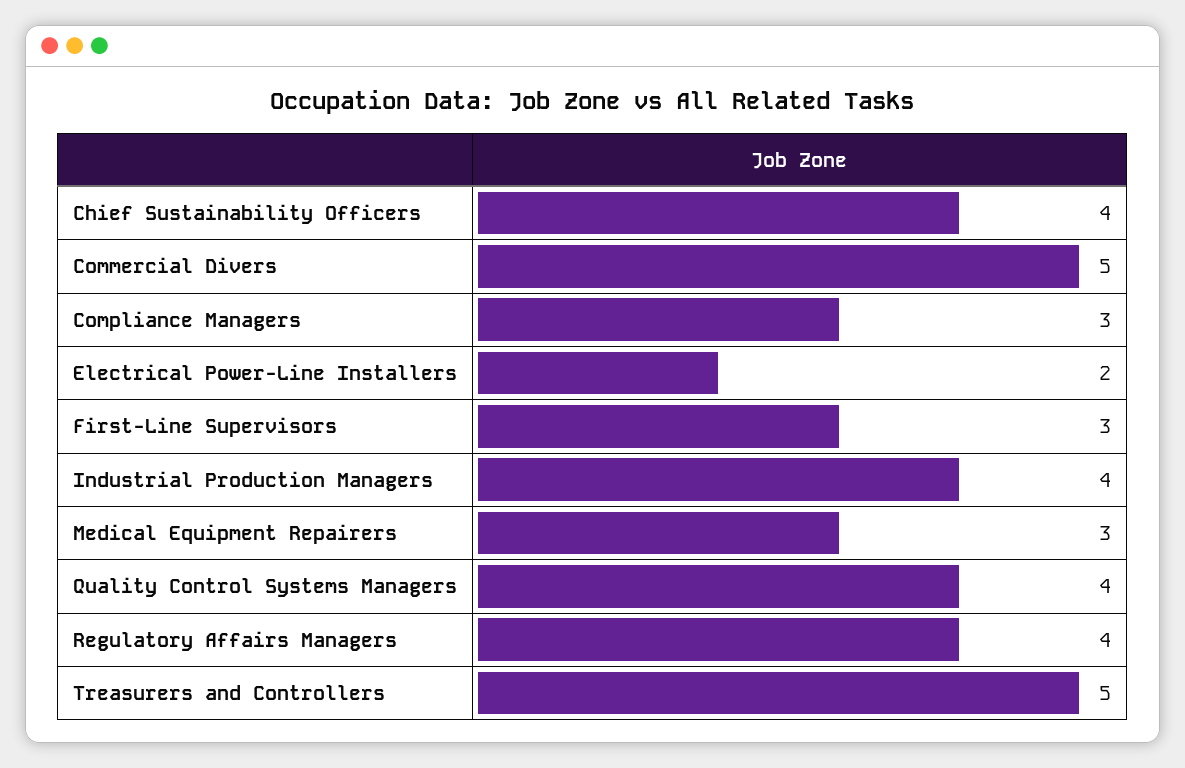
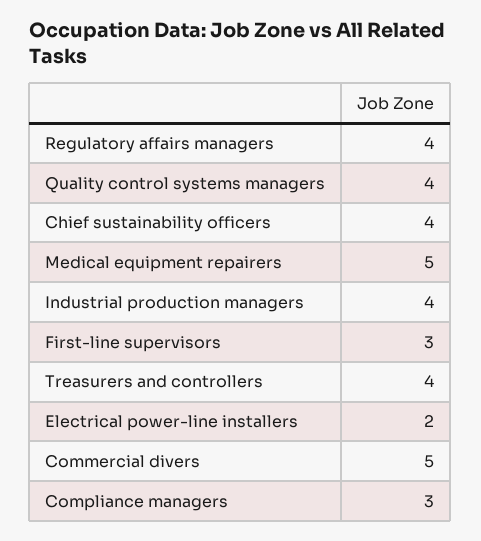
Medical Equipment Repairers: 3 -> 5
Treasurers and Controllers: 5 -> 4

